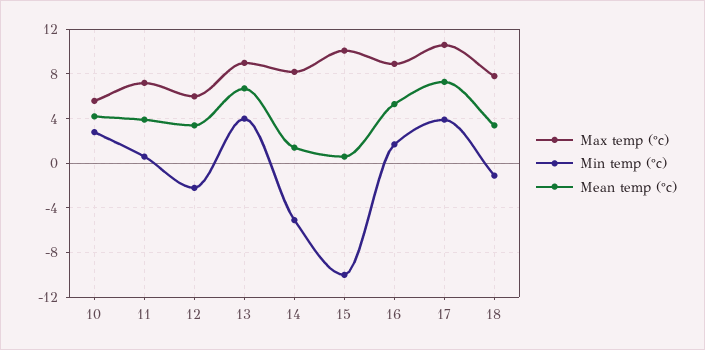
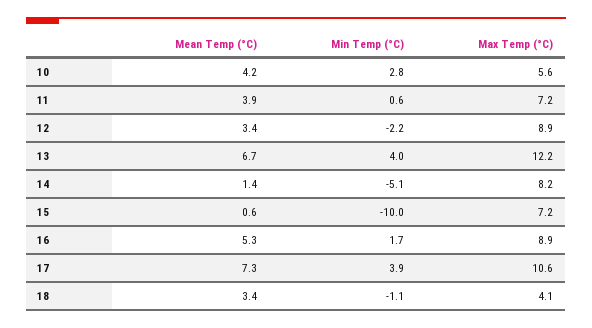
Max temp (°c), 12: 6 -> 8.9
Max temp (°c), 13: 9 -> 12.2
Max temp (°c), 15: 10 -> 7.2
Max temp (°c), 18: 8 -> 4.1

